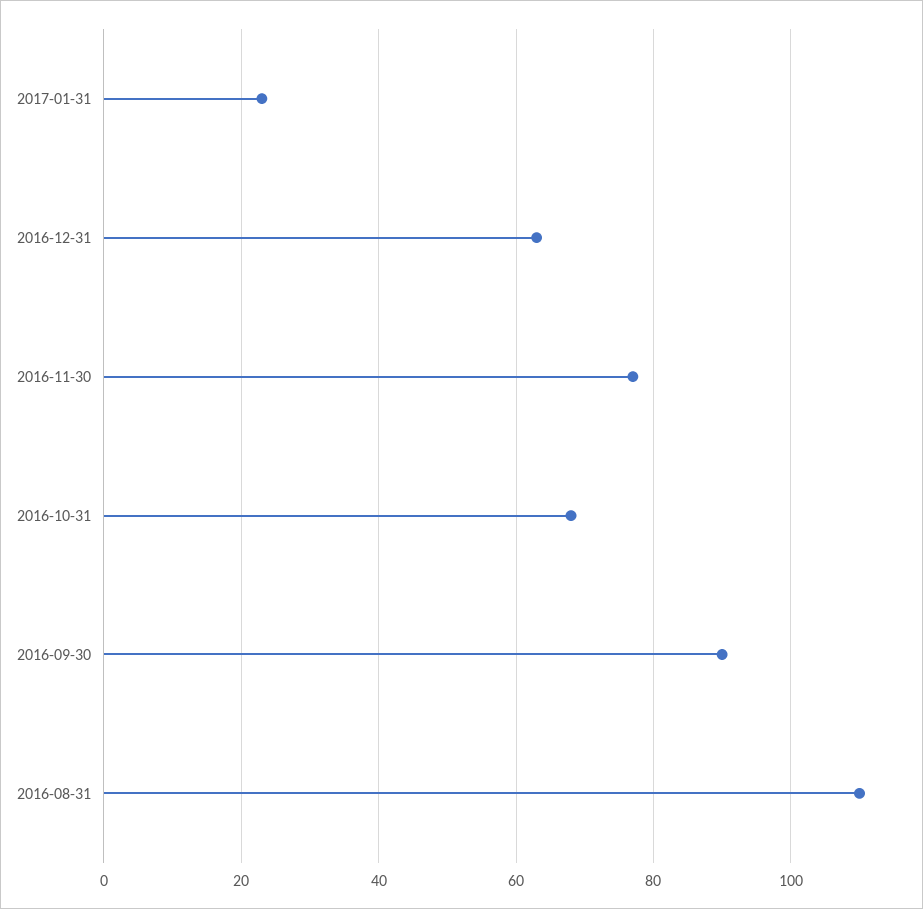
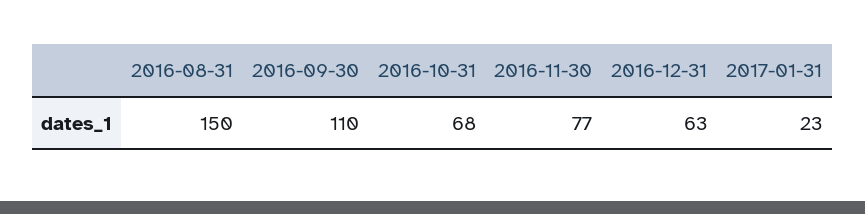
2016-09-30: 90 -> 110
2016-08-31: 110 -> 150

